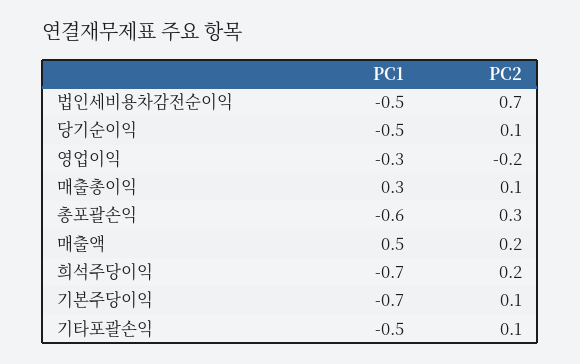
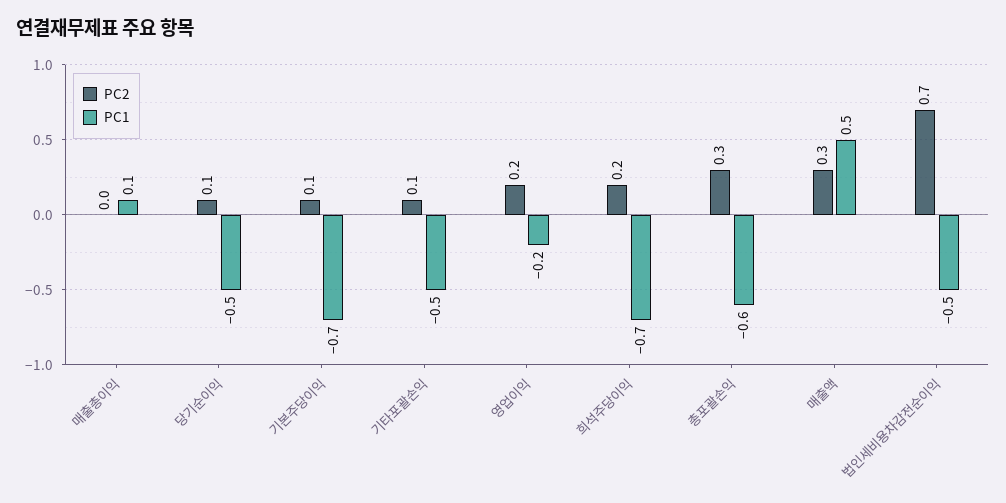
PC1, 영업이익: -0.3 -> -0.2
PC2, 영업이익: -0.2 -> 0.2
PC1, 매출총이익: 0.3 -> 0.1
PC2, 매출총이익: 0.1 -> 0
PC2, 매출액: 0.2 -> 0.3

